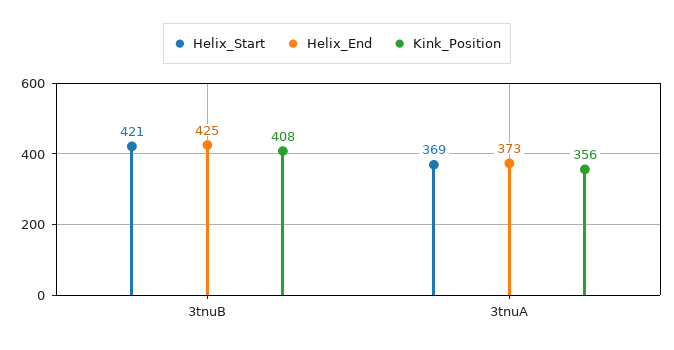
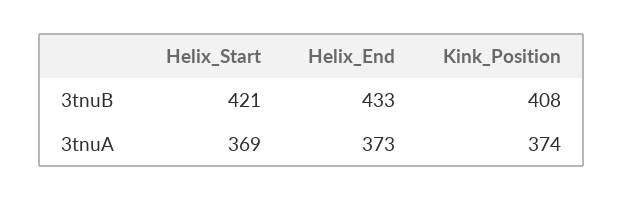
Helix_End, 3tnuB: 425 -> 433
Kink_Position, 3tnuA: 356 -> 374

